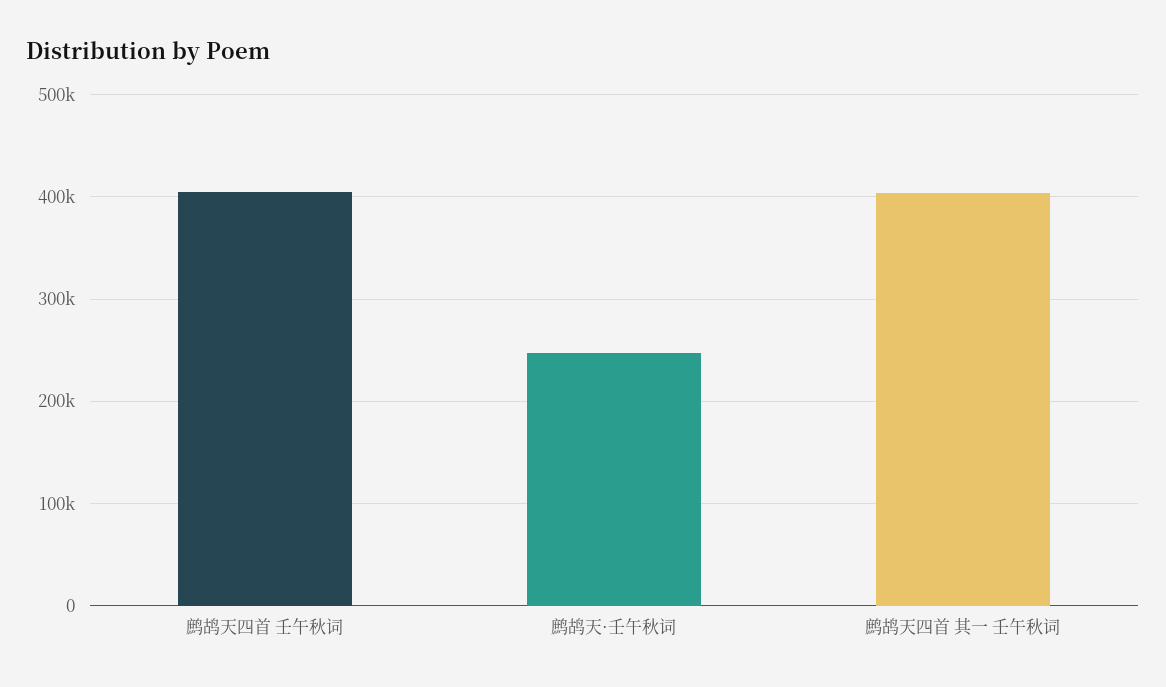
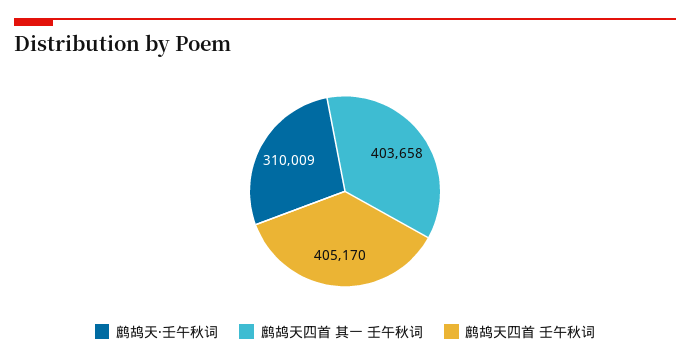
鹧鸪天·壬午秋词: 250000 -> 310009

